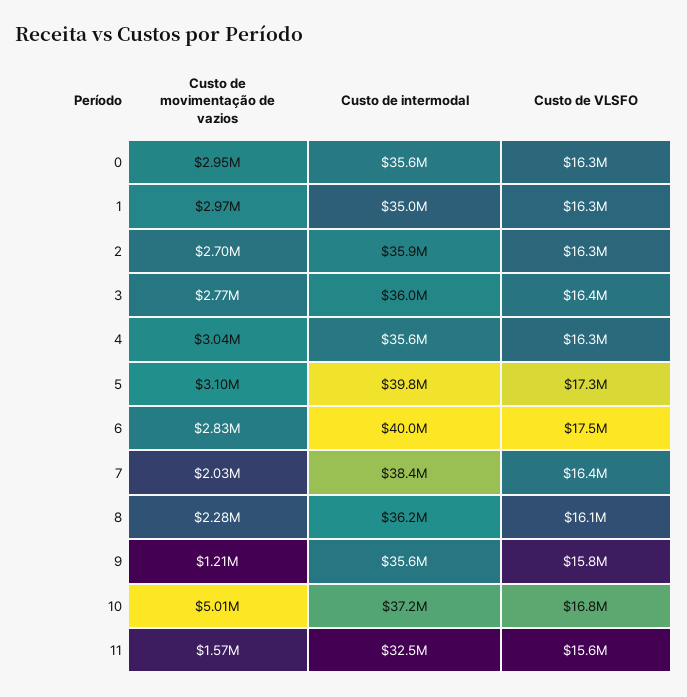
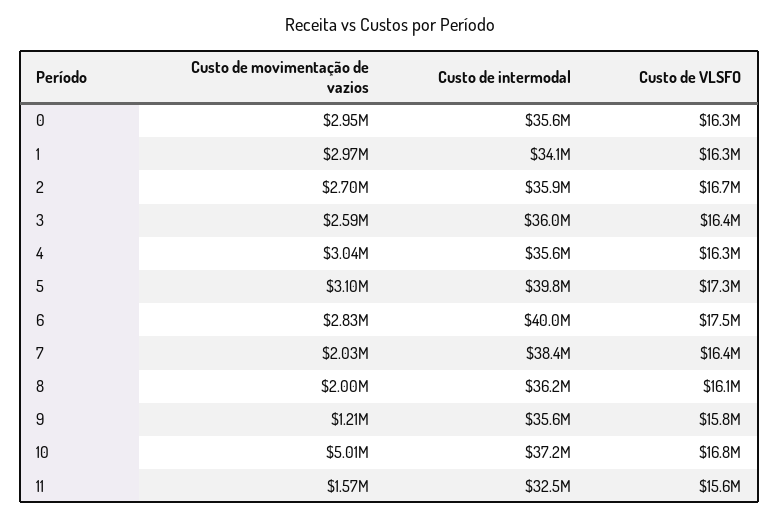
Custo de intermodal, 1: 35000000 -> 34100000
Custo de VLSFO, 2: 16300000 -> 16700000
Custo de movimentação de vazios, 3: 2770000 -> 2590000
Custo de movimentação de vazios, 8: 2280000 -> 2000000

